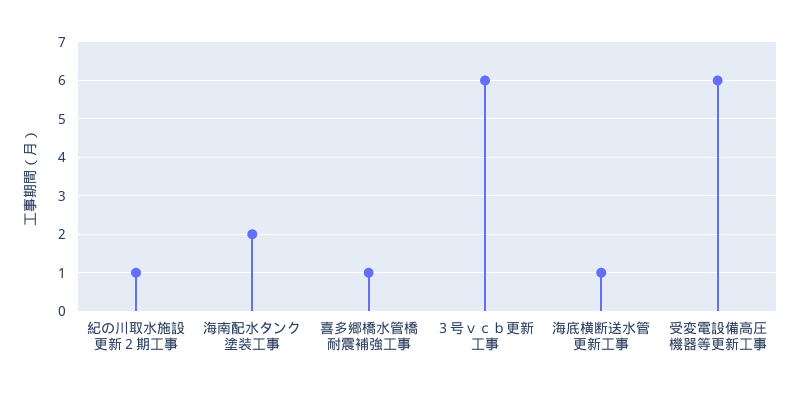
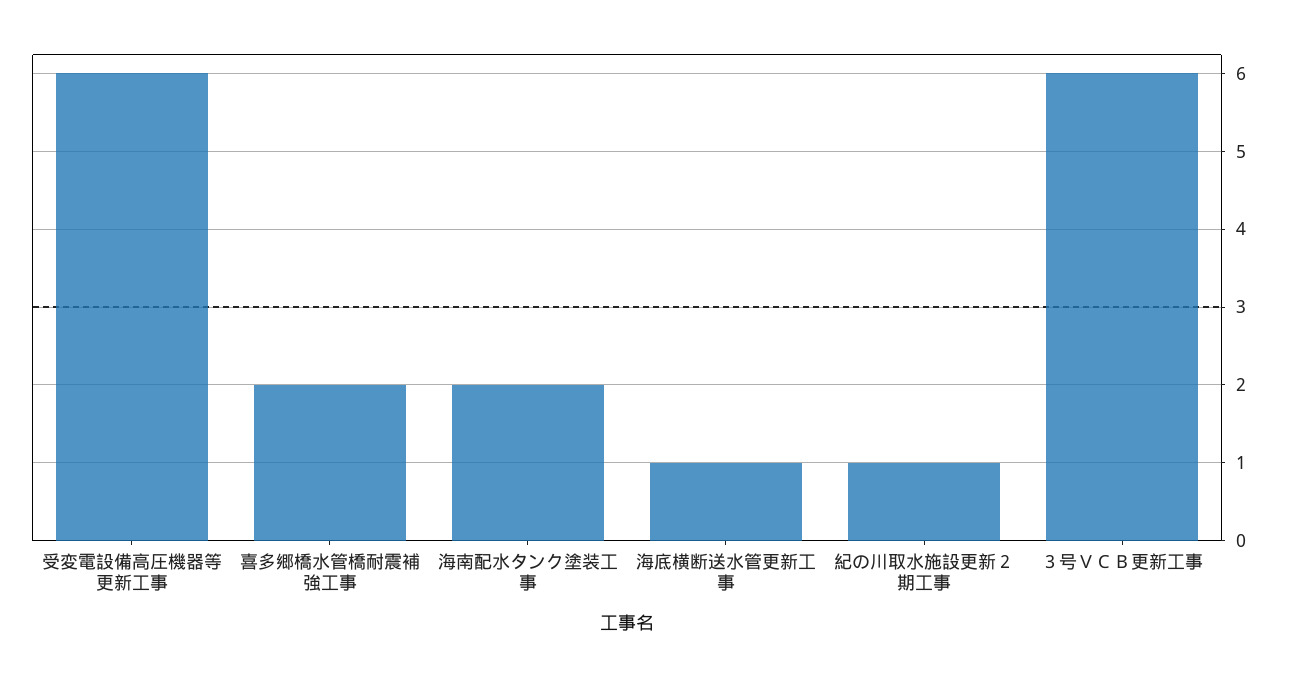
喜多郷橋水管橋耐震補強工事: 1 -> 2

